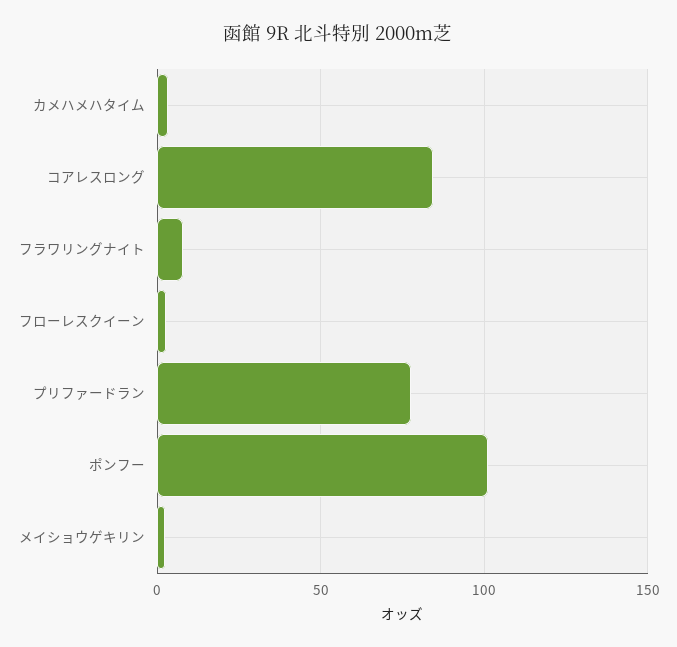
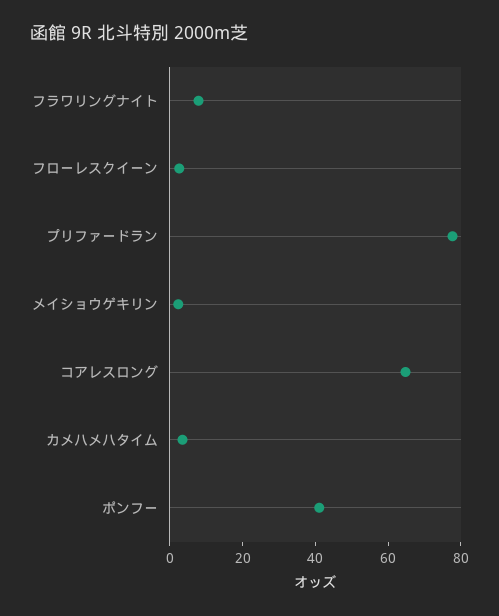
コアレスロング: 85 -> 65
ポンフー: 100 -> 40

